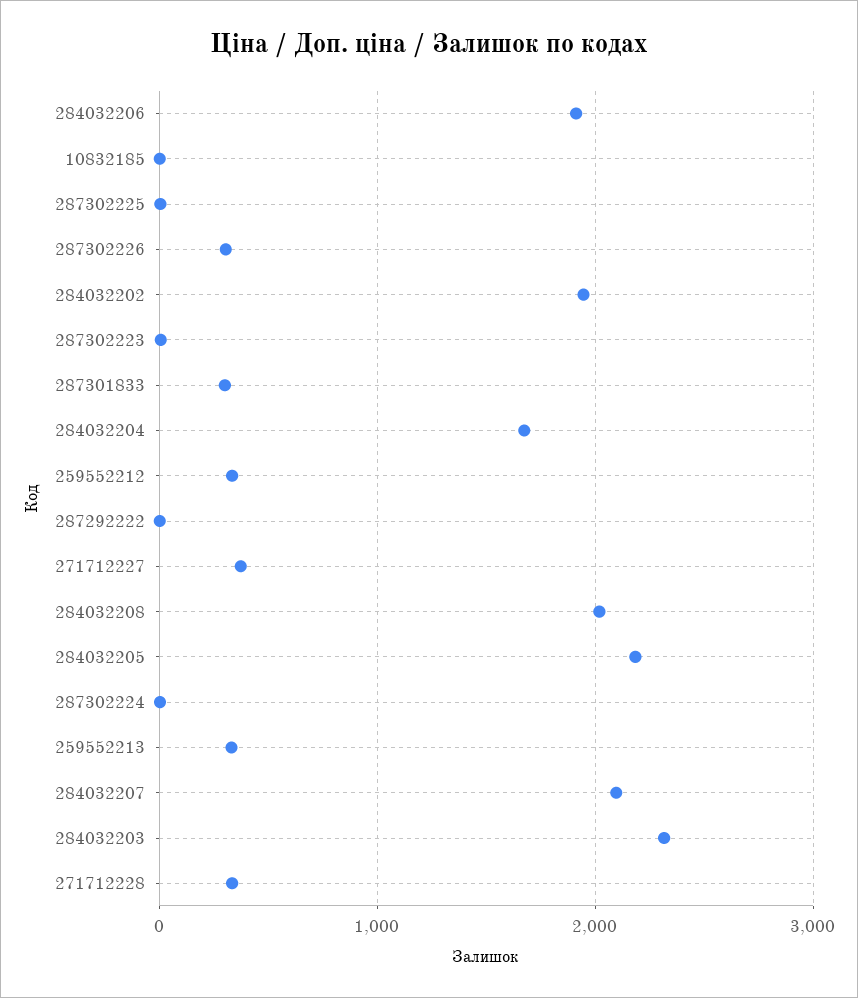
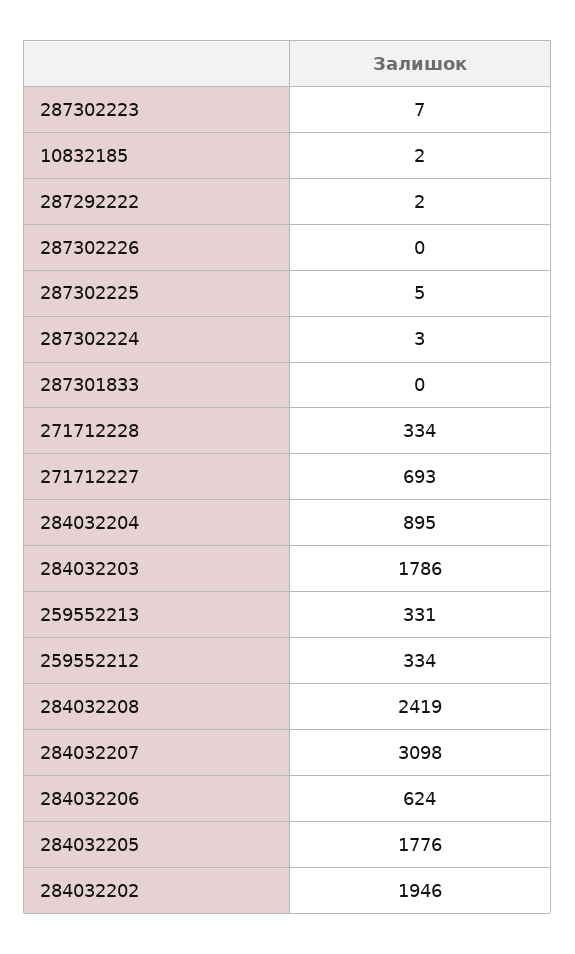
284032206: 1900 -> 624
287302226: 300 -> 0
287301833: 300 -> 0
284032204: 1700 -> 895
271712227: 400 -> 693
284032208: 2000 -> 2419
284032205: 2200 -> 1776
284032207: 2100 -> 3098
284032203: 2300 -> 1786

